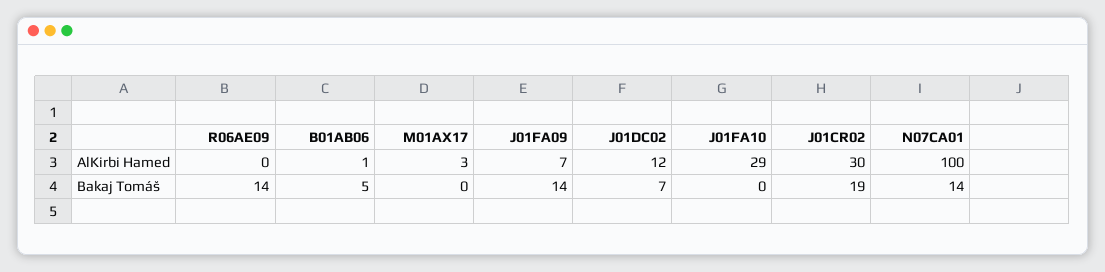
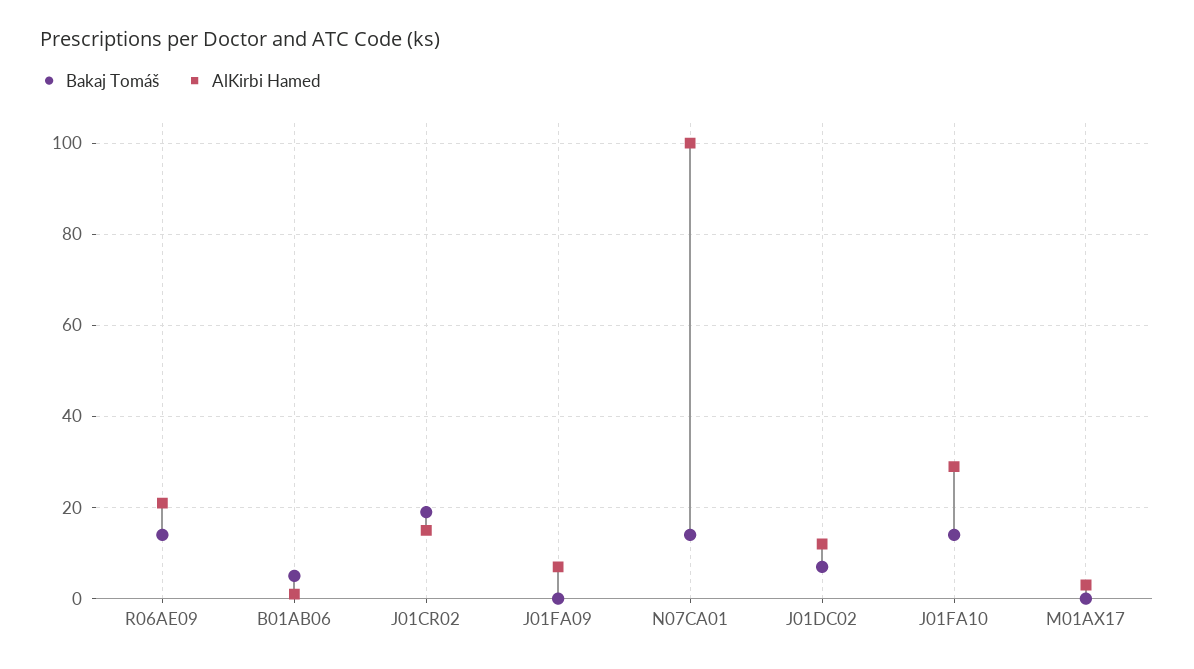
AlKirbi Hamed, R06AE09: 0 -> 20
AlKirbi Hamed, J01CR02: 30 -> 15
Bakaj Tomáš, J01FA09: 14 -> 0
Bakaj Tomáš, J01FA10: 0 -> 15

